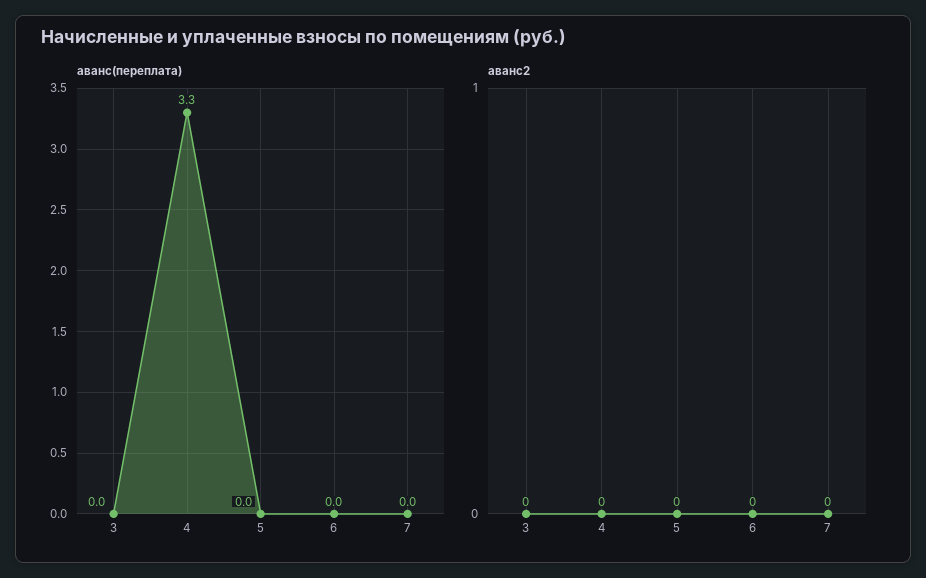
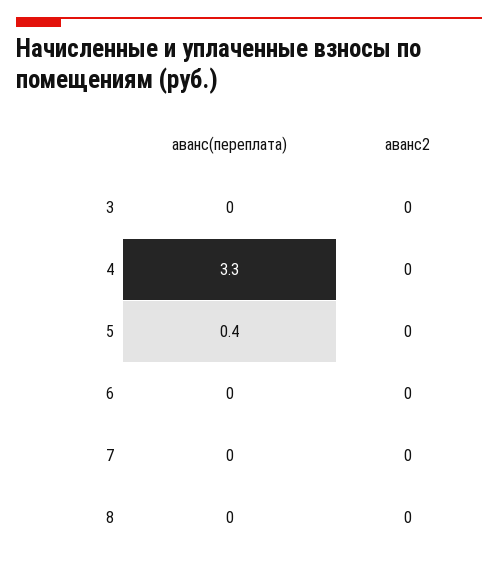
аванс(переплата), 5: 0 -> 0.4
аванс(переплата), 8: none -> 0
аванс2, 8: none -> 0

